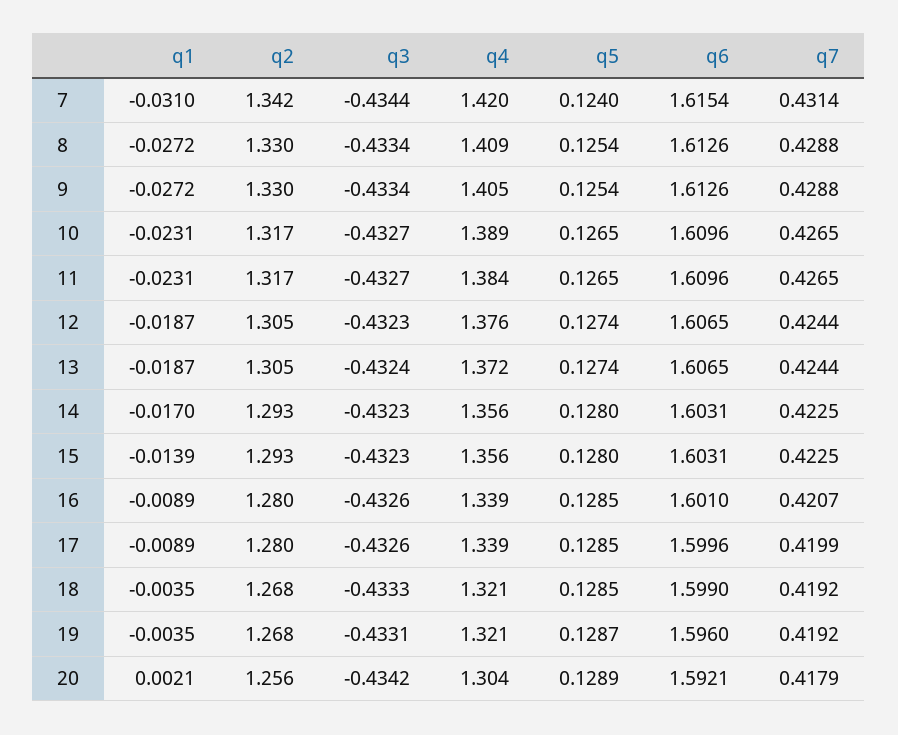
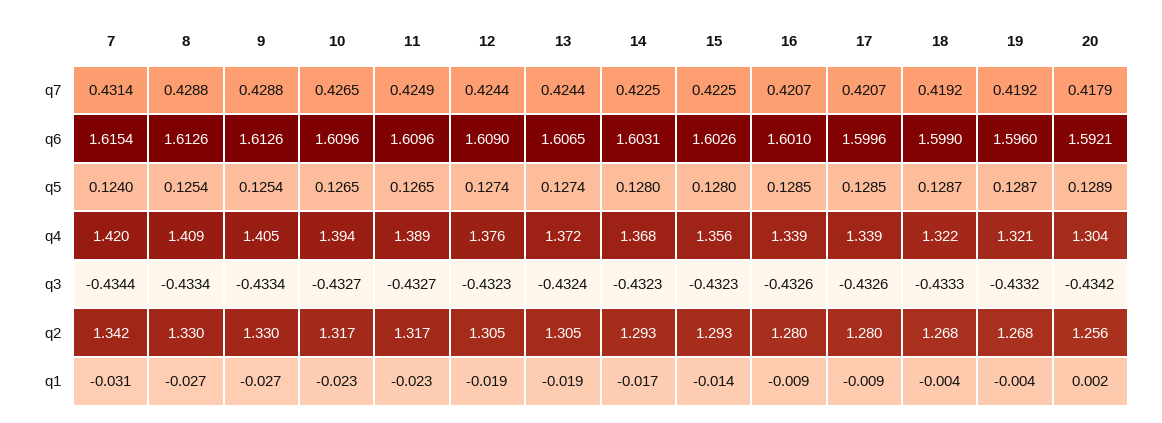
q4, 10: 1.389 -> 1.394
q4, 11: 1.384 -> 1.389
q7, 11: 0.4265 -> 0.4249
q6, 12: 1.6065 -> 1.609
q4, 14: 1.356 -> 1.368
q6, 15: 1.6031 -> 1.6026
q7, 17: 0.4199 -> 0.4207
q4, 18: 1.321 -> 1.322
q5, 18: 0.1285 -> 0.1287
q3, 19: -0.4331 -> -0.4332

